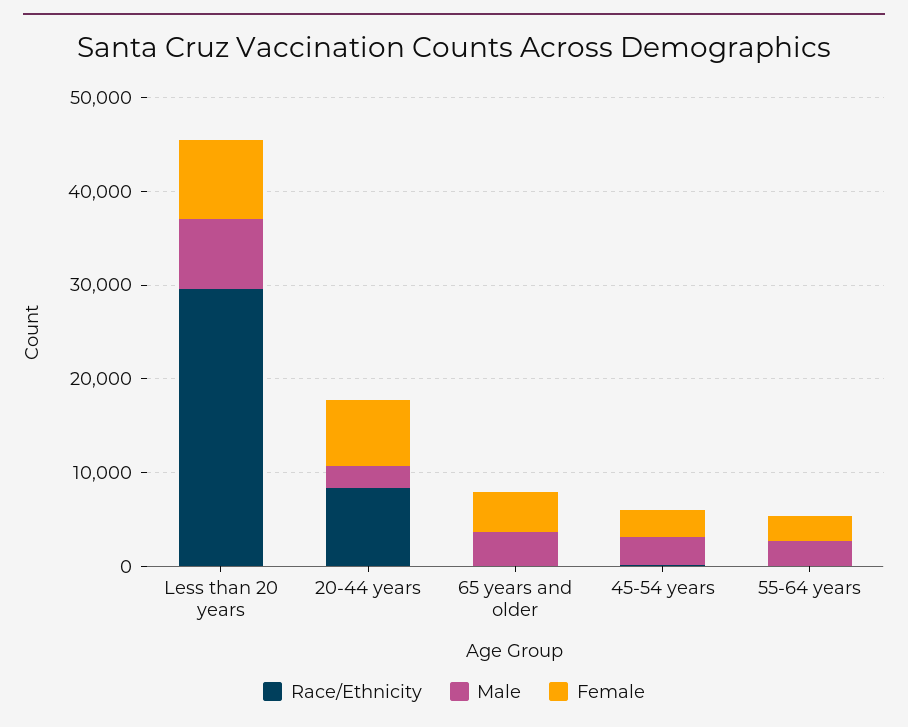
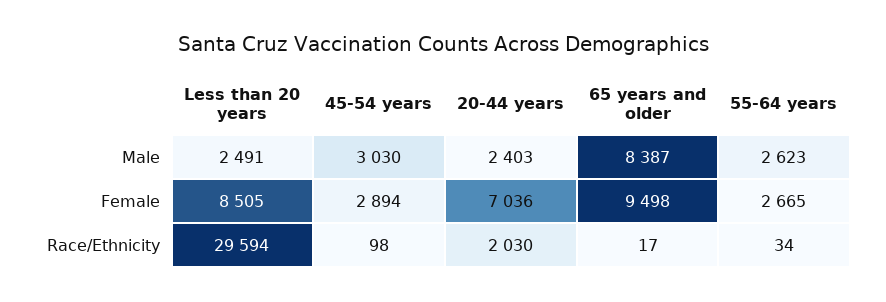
Male, Less than 20 years: 8000 -> 2491
Race/Ethnicity, 20-44 years: 8000 -> 2030
Male, 65 years and older: 4000 -> 8387
Female, 65 years and older: 4000 -> 9498

